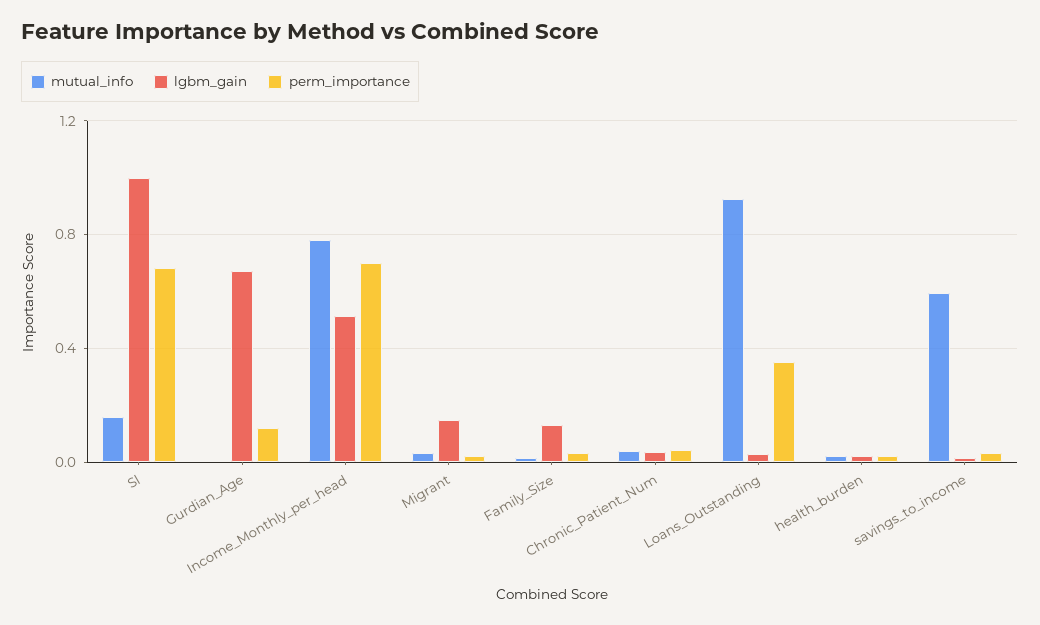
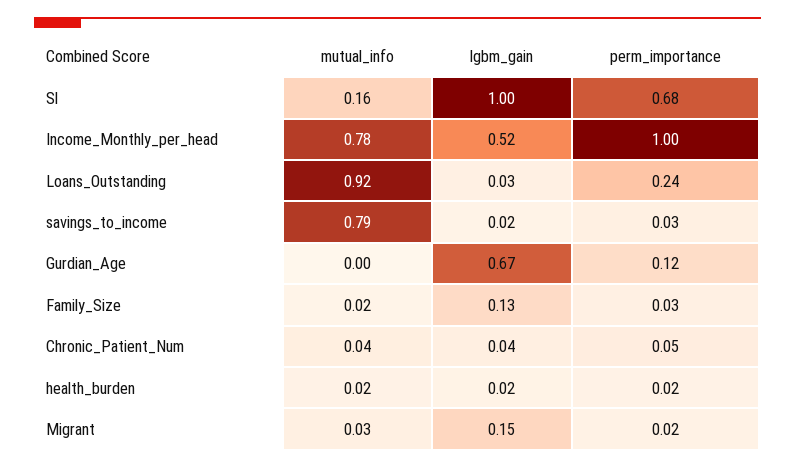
perm_importance, Income_Monthly_per_head: 0.7 -> 1
perm_importance, Loans_Outstanding: 0.35 -> 0.24
mutual_info, savings_to_income: 0.6 -> 0.79

